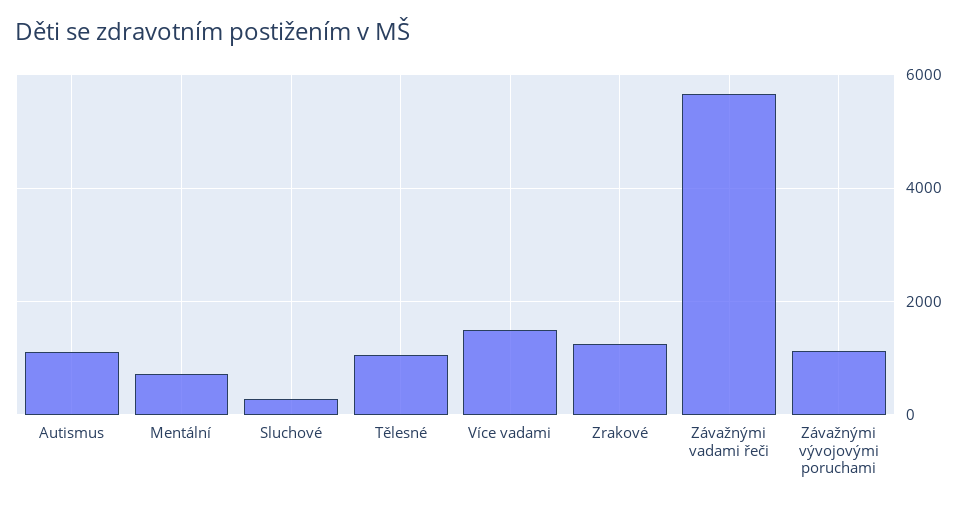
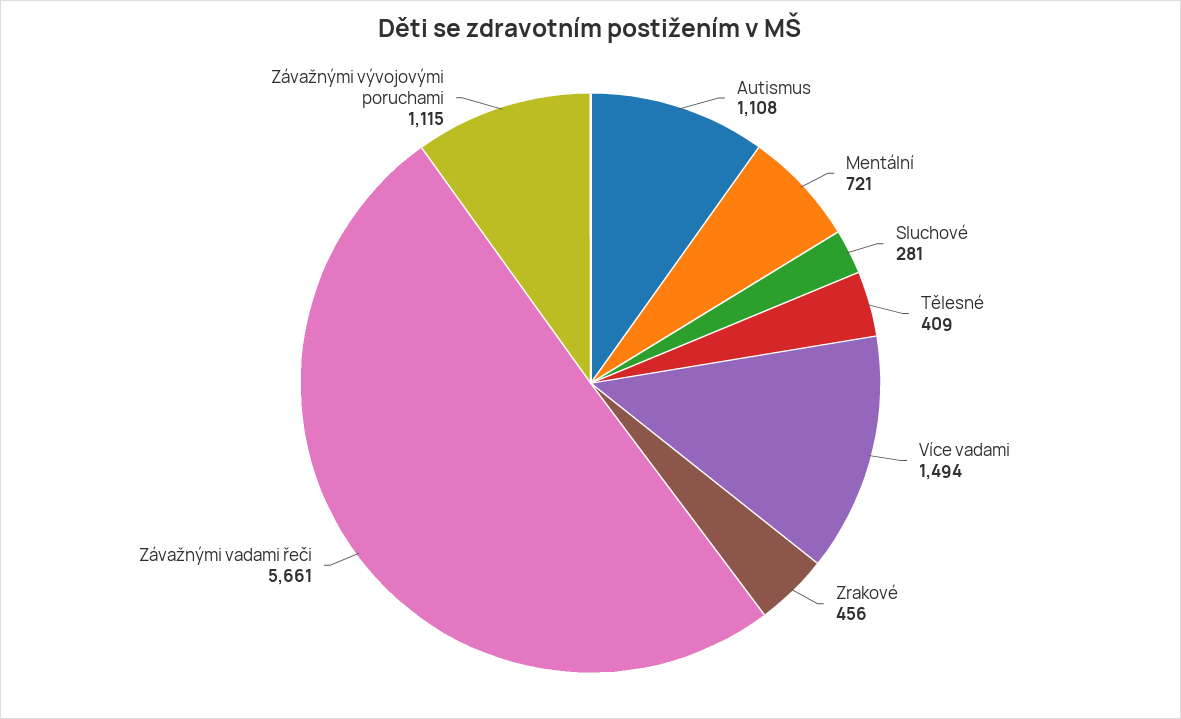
Tělesné: 1000 -> 409
Zrakové: 1200 -> 456

